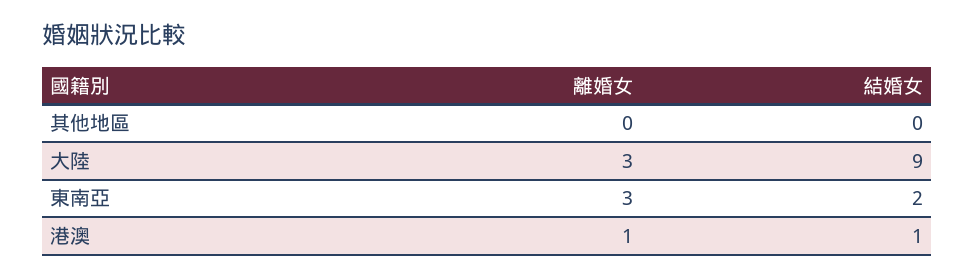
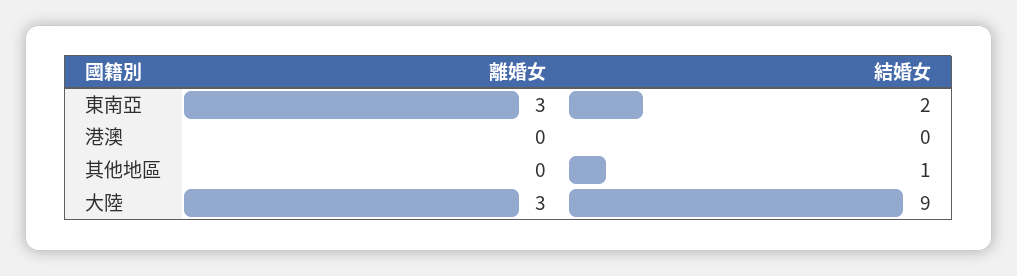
結婚女, 其他地區: 0 -> 1
離婚女, 港澳: 1 -> 0
結婚女, 港澳: 1 -> 0

